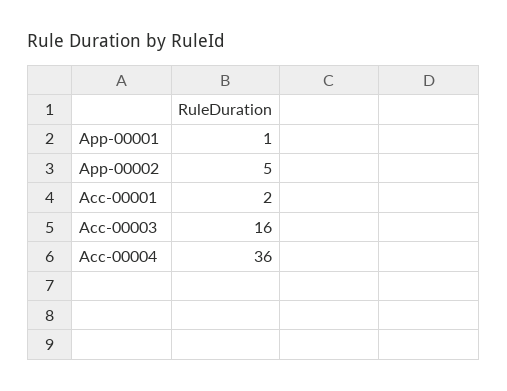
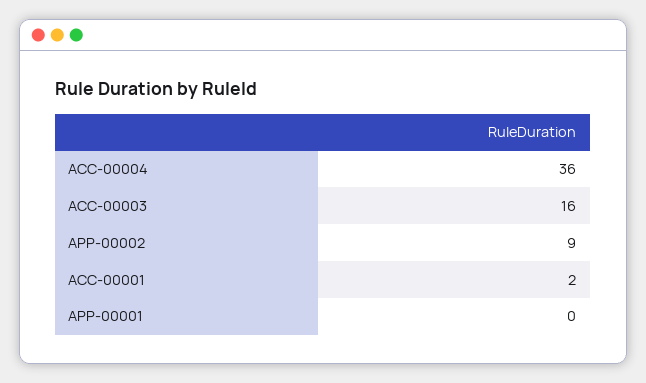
App-00001: 1 -> 0
App-00002: 5 -> 9

